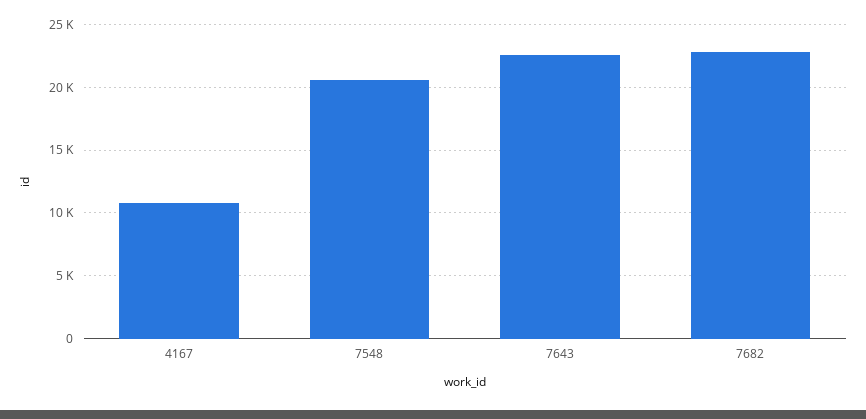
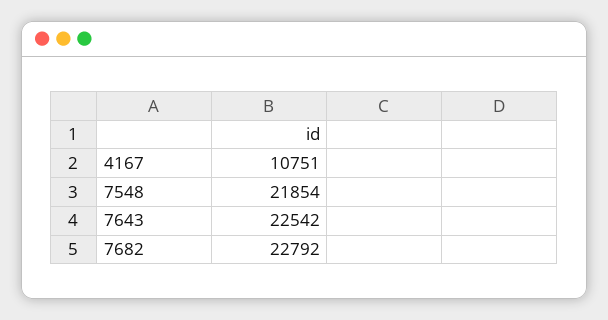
7548: 20500 -> 21854

